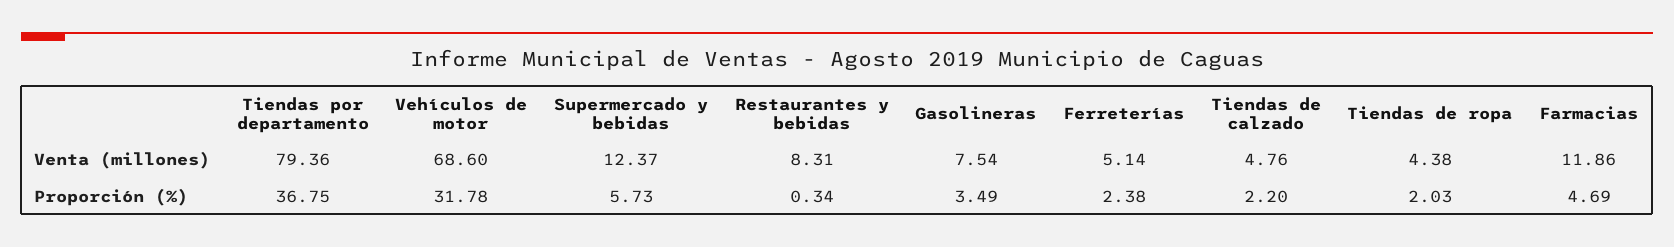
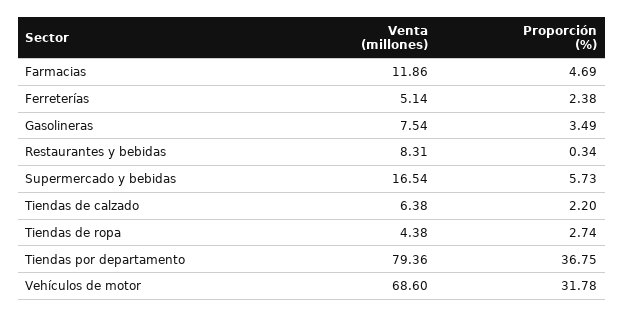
Supermercado y bebidas, Venta (millones): 12.37 -> 16.54
Tiendas de calzado, Venta (millones): 4.76 -> 6.38
Tiendas de ropa, Proporción (%): 2.03 -> 2.74

